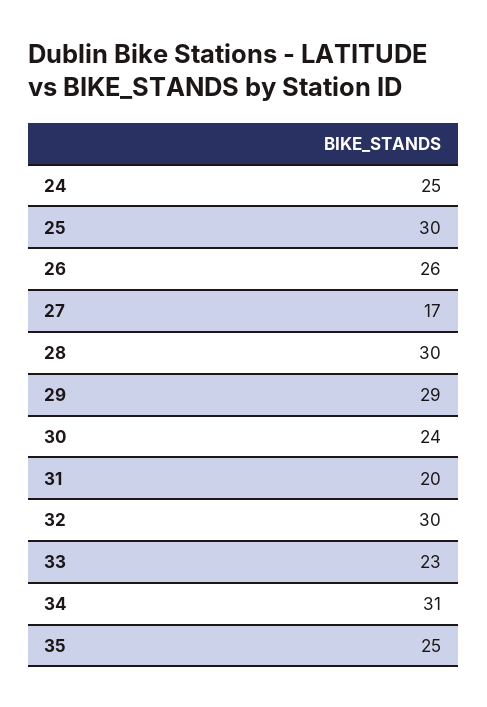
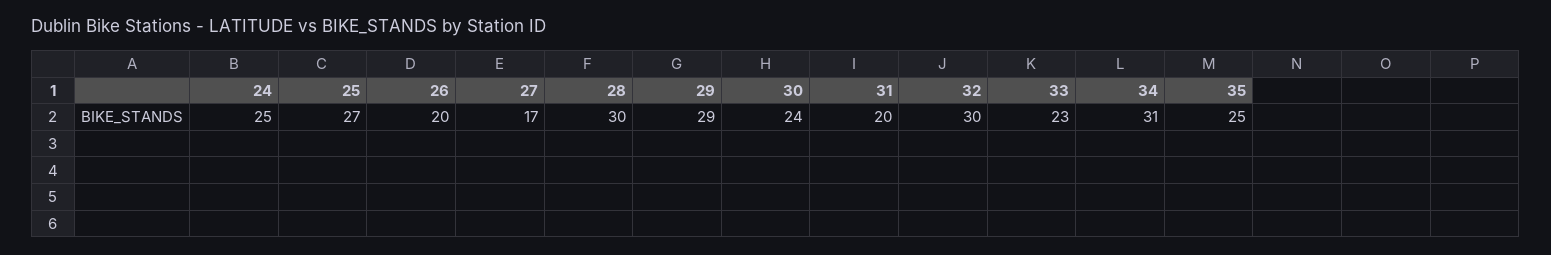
25: 30 -> 27
26: 26 -> 20

